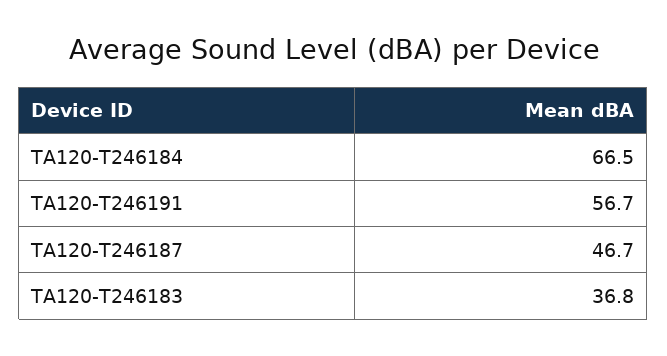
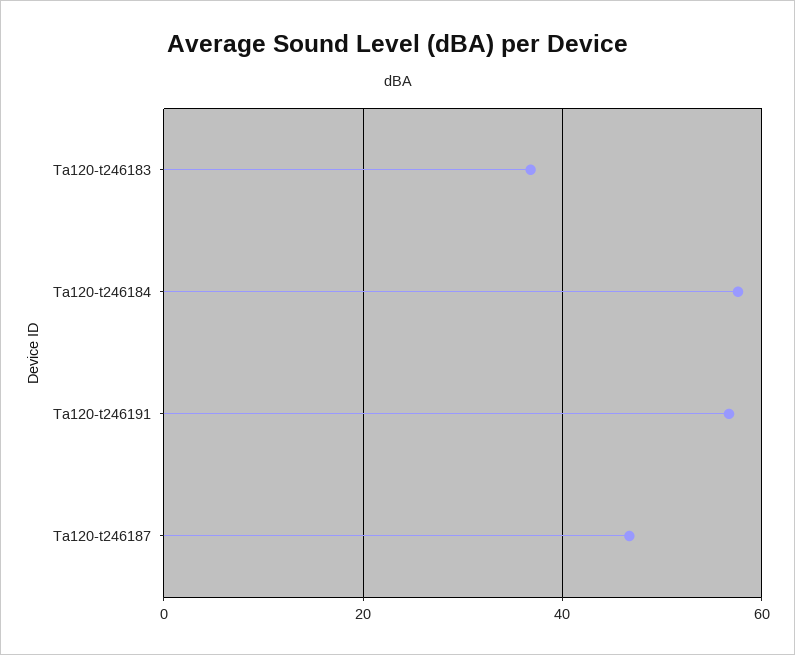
TA120-T246184: 66.5 -> 58

